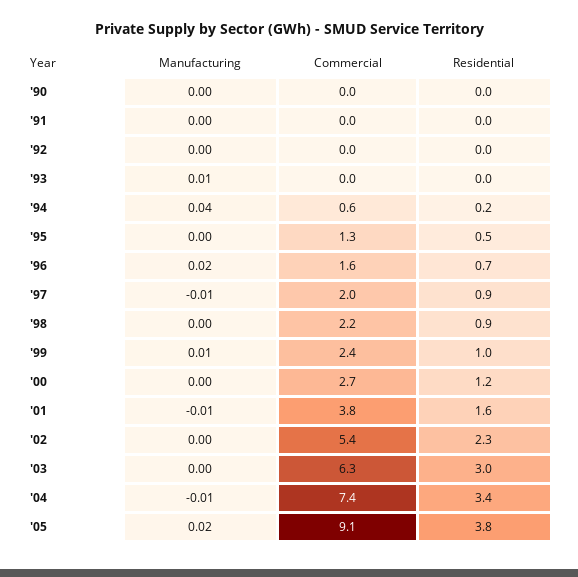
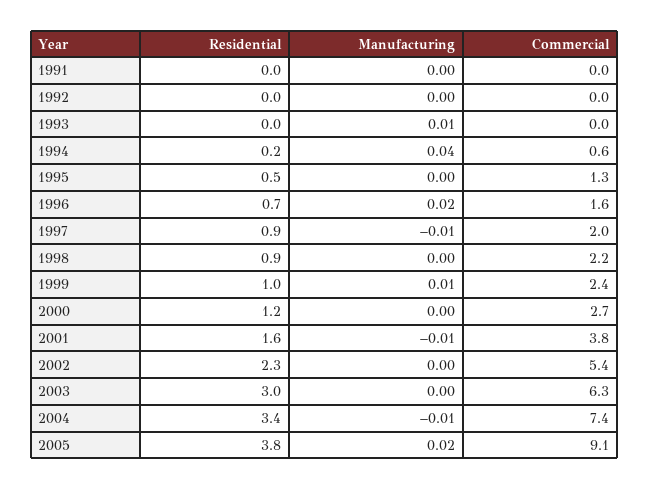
Manufacturing, '90: 0 -> none
Commercial, '90: 0 -> none
Residential, '90: 0 -> none

